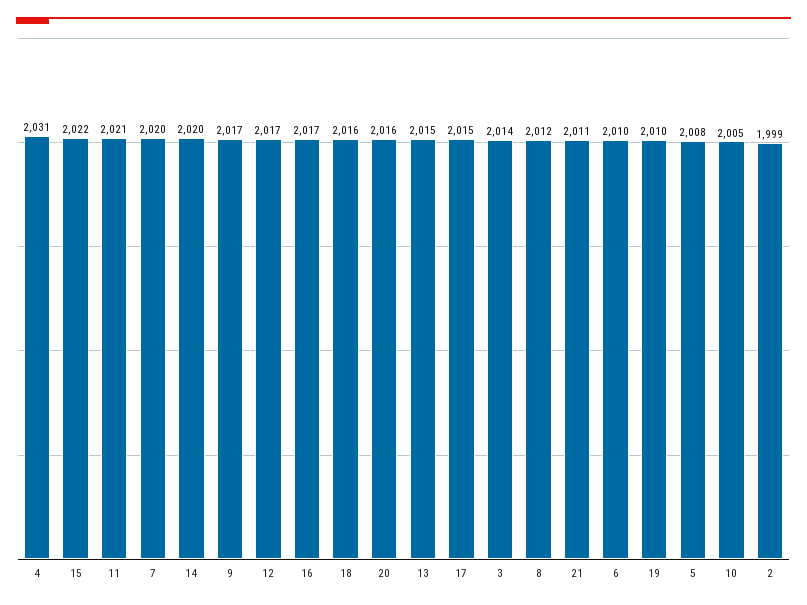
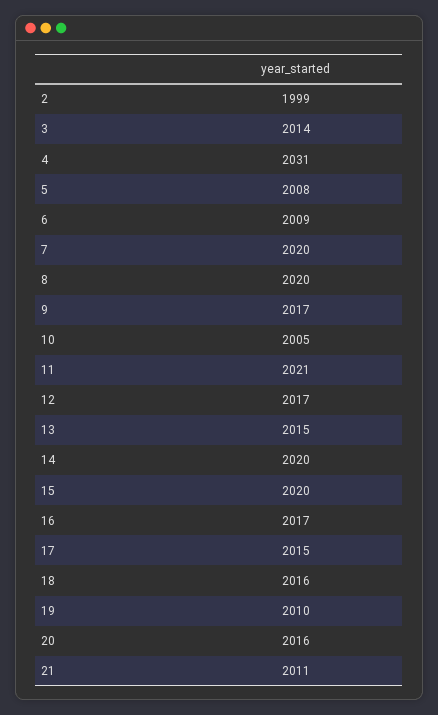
15: 2022 -> 2020
8: 2012 -> 2020
6: 2010 -> 2009

